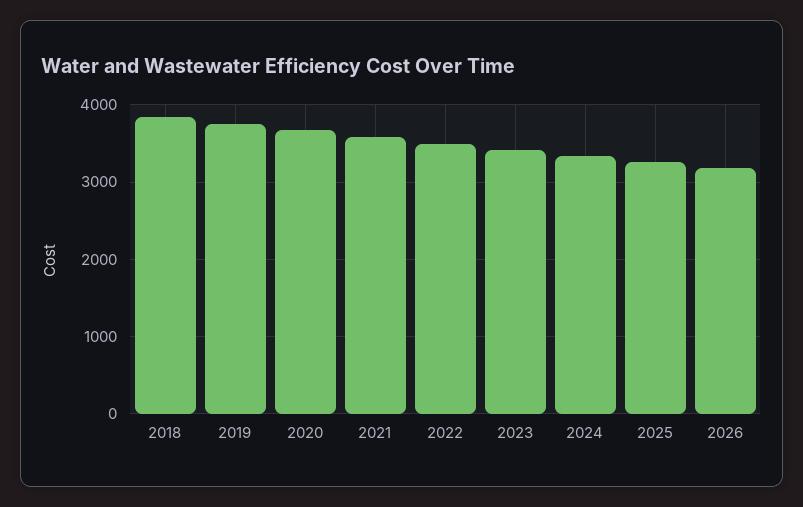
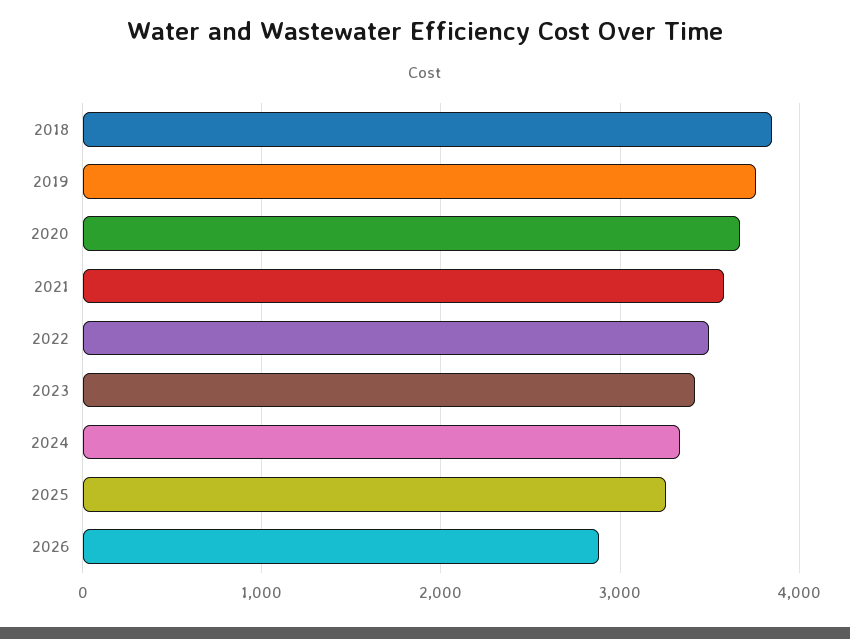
2026: 3200 -> 2900

